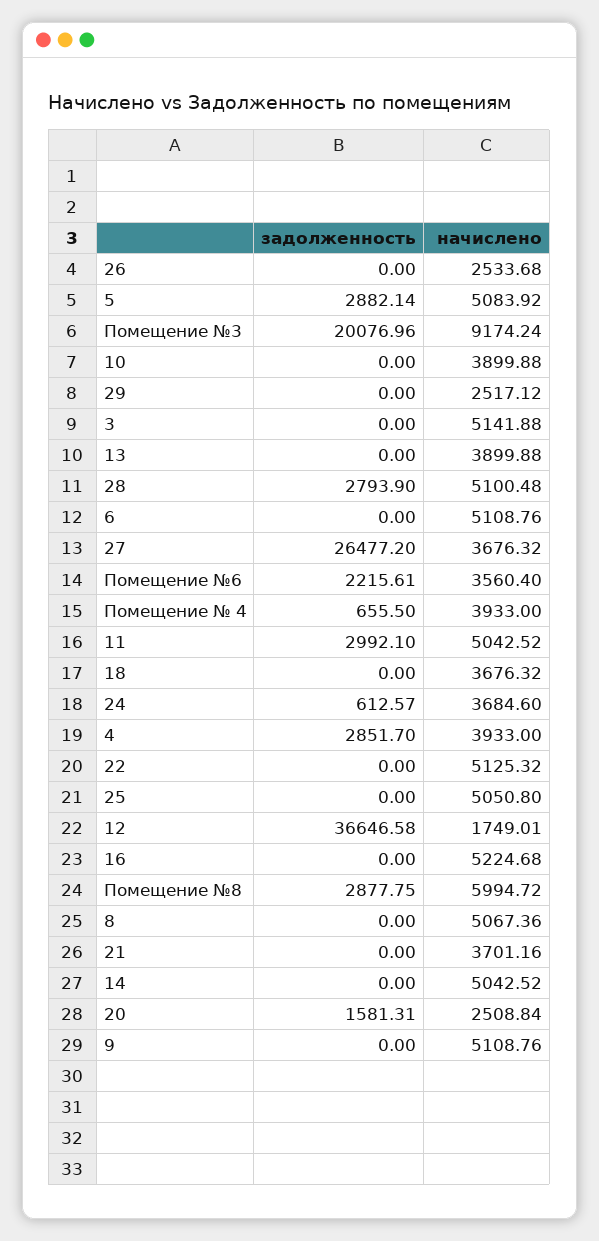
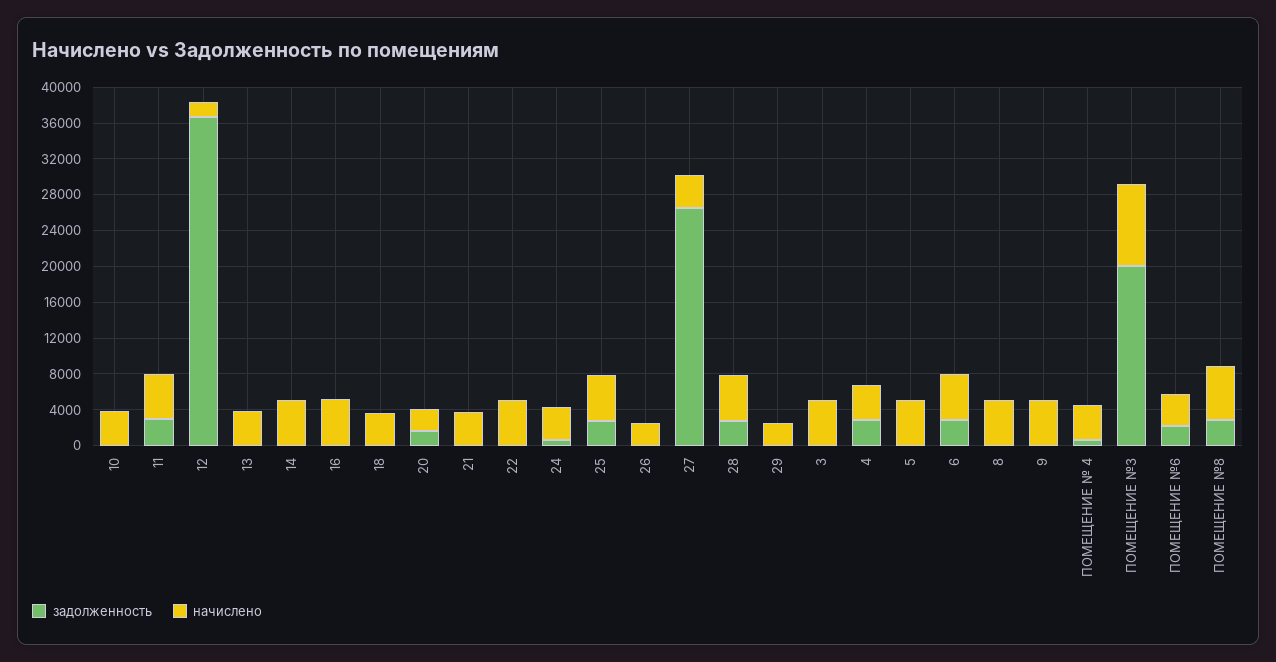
задолженность, 5: 2882.14 -> 0
задолженность, 6: 0 -> 3000
задолженность, 25: 0 -> 3000

